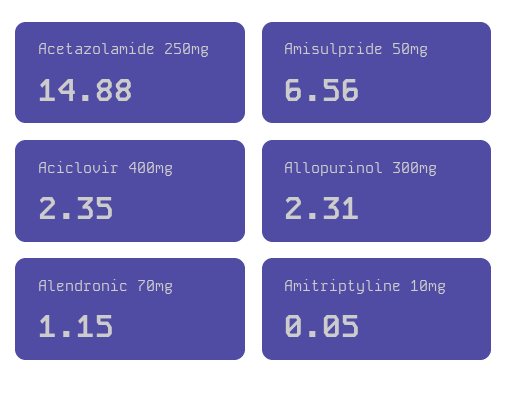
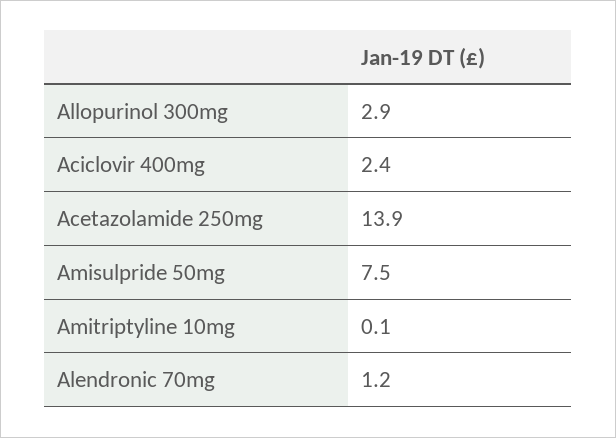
Acetazolamide 250mg: 14.88 -> 13.9
Amisulpride 50mg: 6.56 -> 7.5
Allopurinol 300mg: 2.31 -> 2.9

